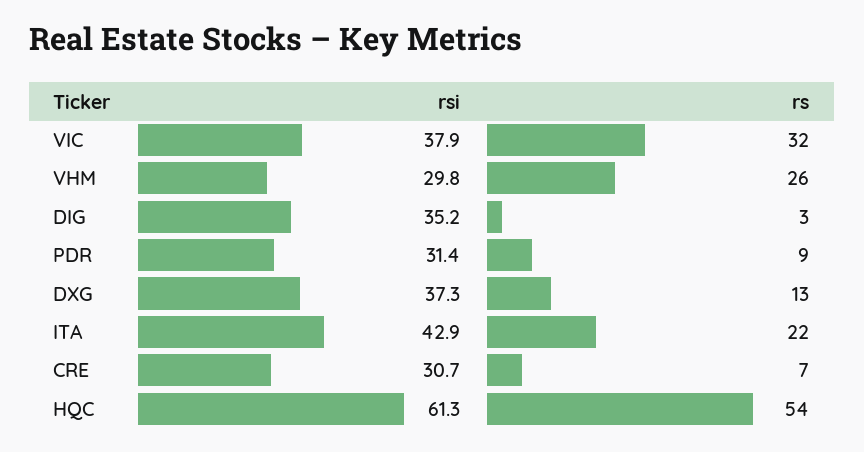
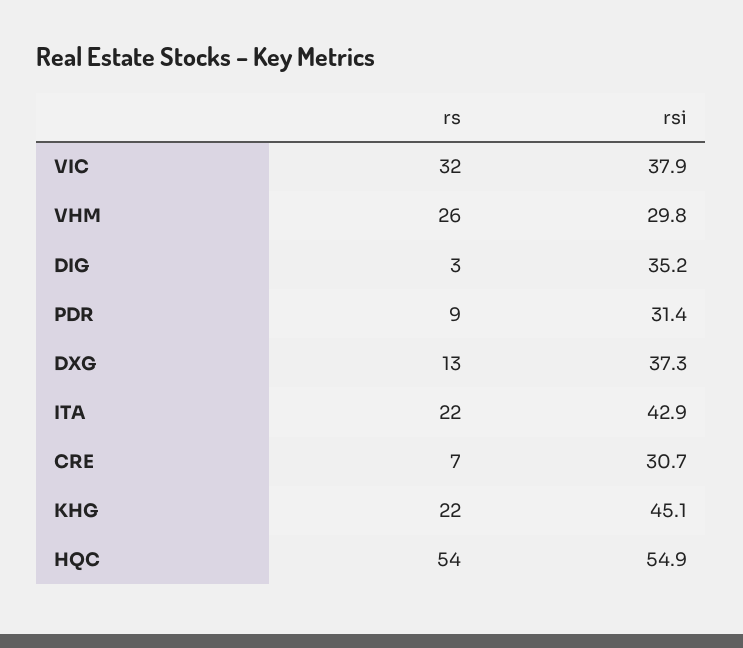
rsi, HQC: 61.3 -> 54.9
rs, KHG: none -> 22
rsi, KHG: none -> 45.1

